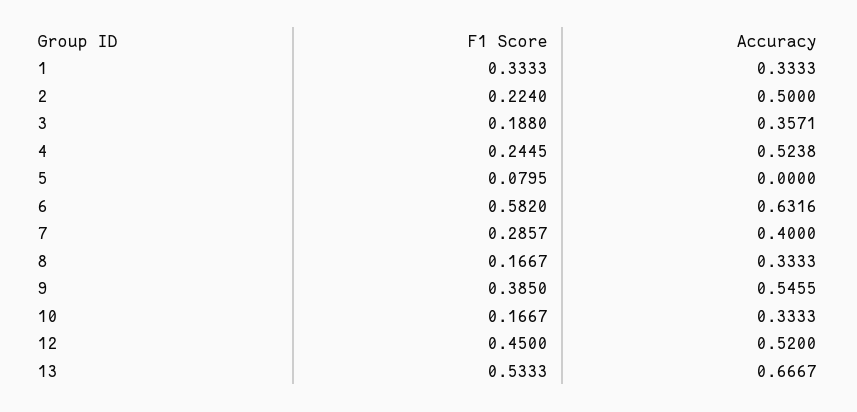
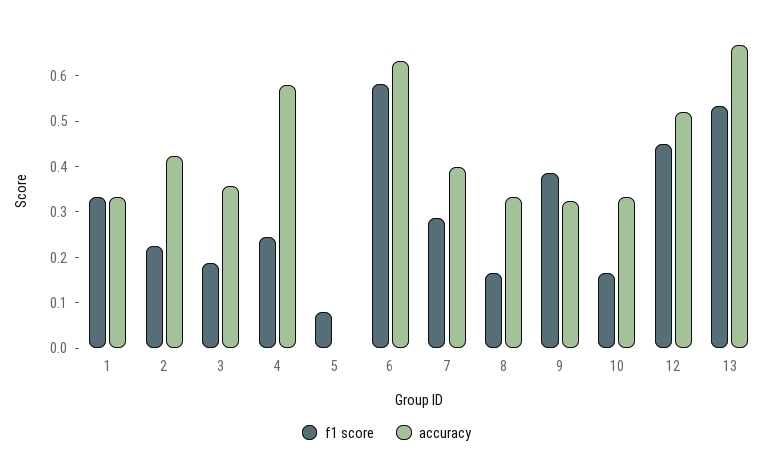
Accuracy, 2: 0.5 -> 0.42
Accuracy, 4: 0.5238 -> 0.58
Accuracy, 9: 0.5455 -> 0.32

